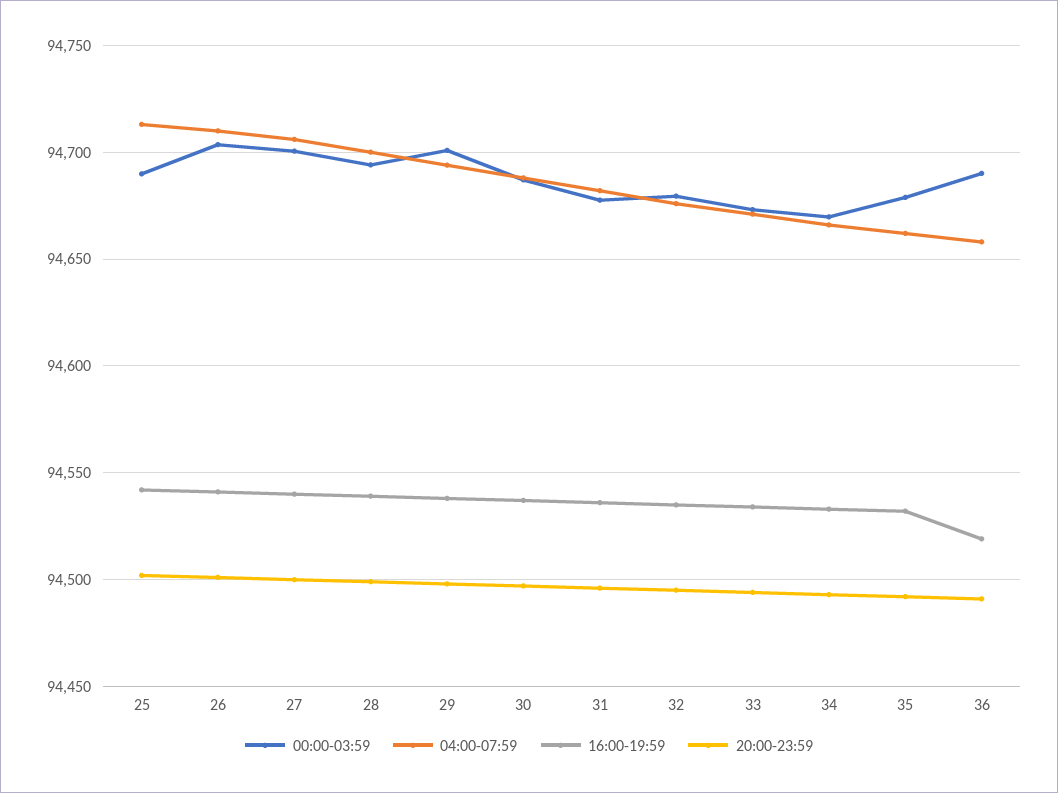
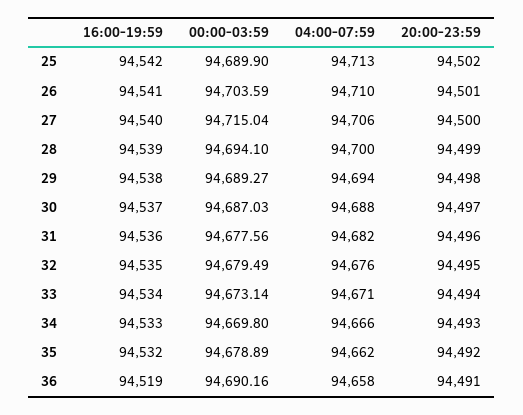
00:00-03:59, 27: 94700 -> 94715.04
00:00-03:59, 29: 94700 -> 94689.27

